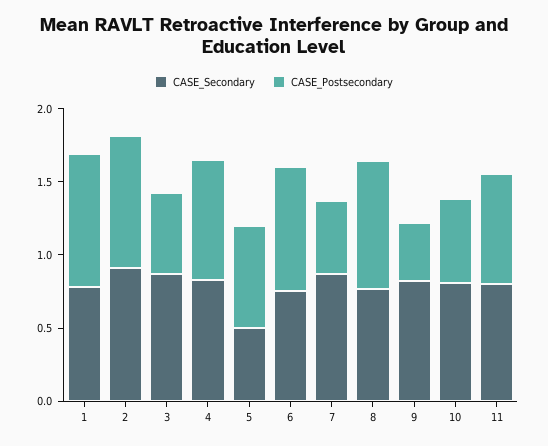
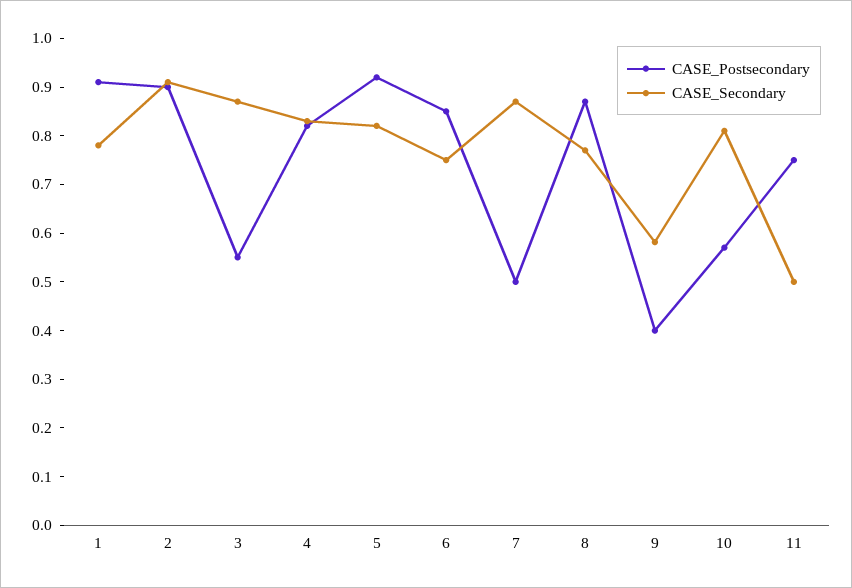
CASE_Secondary, 5: 0.5 -> 0.82
CASE_Postsecondary, 5: 0.7 -> 0.92
CASE_Secondary, 9: 0.8 -> 0.58
CASE_Secondary, 11: 0.8 -> 0.5

